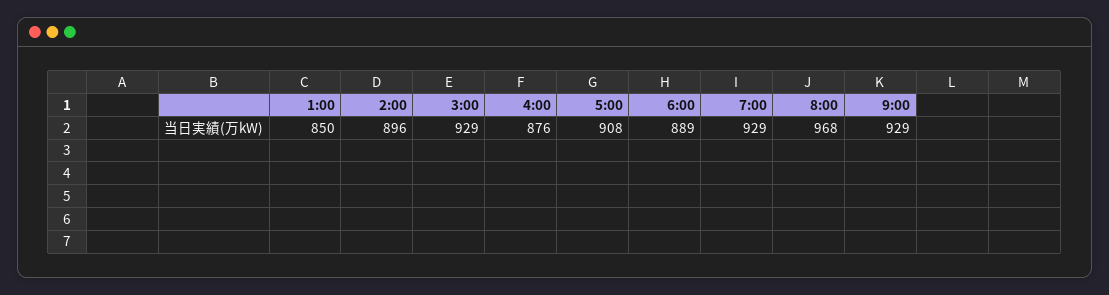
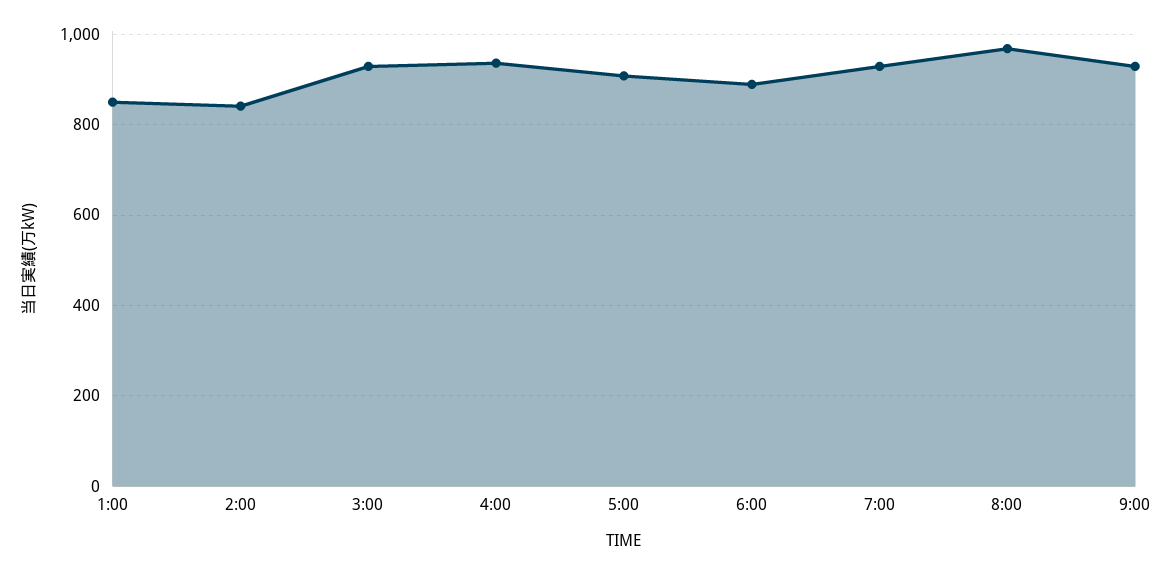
2:00: 896 -> 840
4:00: 876 -> 940

